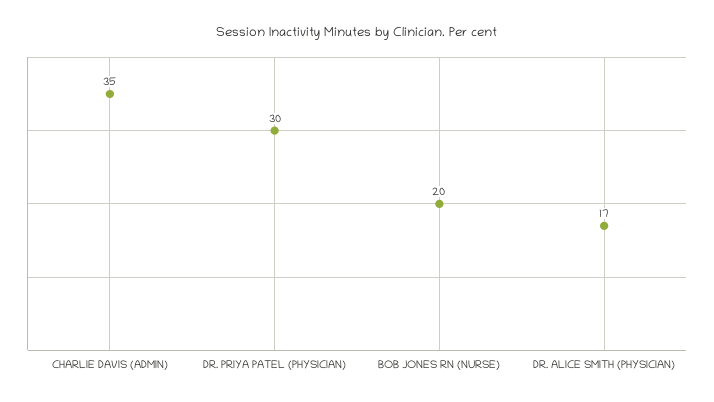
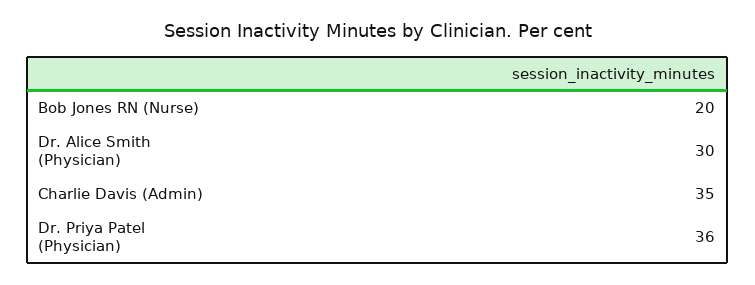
DR. PRIYA PATEL (PHYSICIAN): 30 -> 36
DR. ALICE SMITH (PHYSICIAN): 17 -> 30

